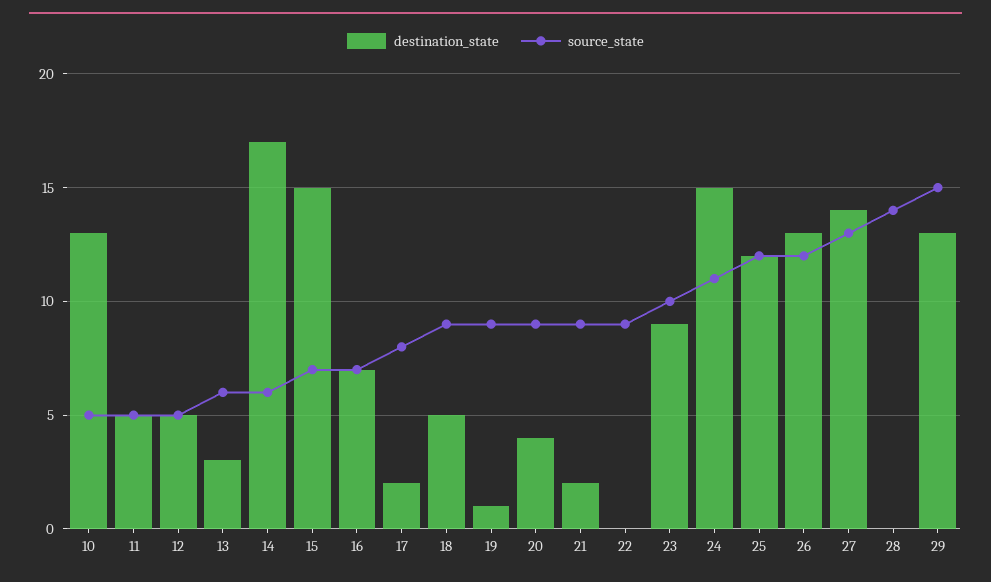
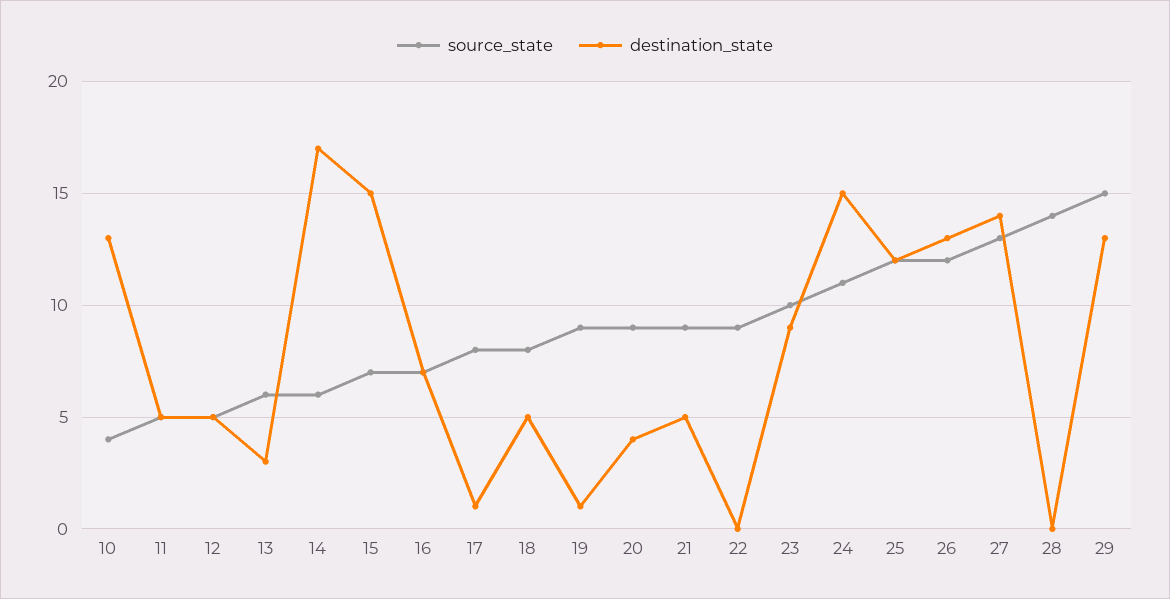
source_state, 10: 5 -> 4
destination_state, 17: 2 -> 1
source_state, 18: 9 -> 8
destination_state, 21: 2 -> 5

